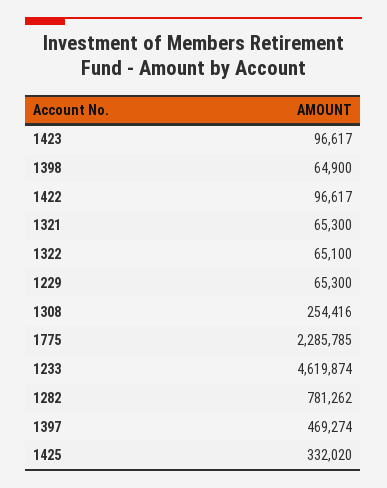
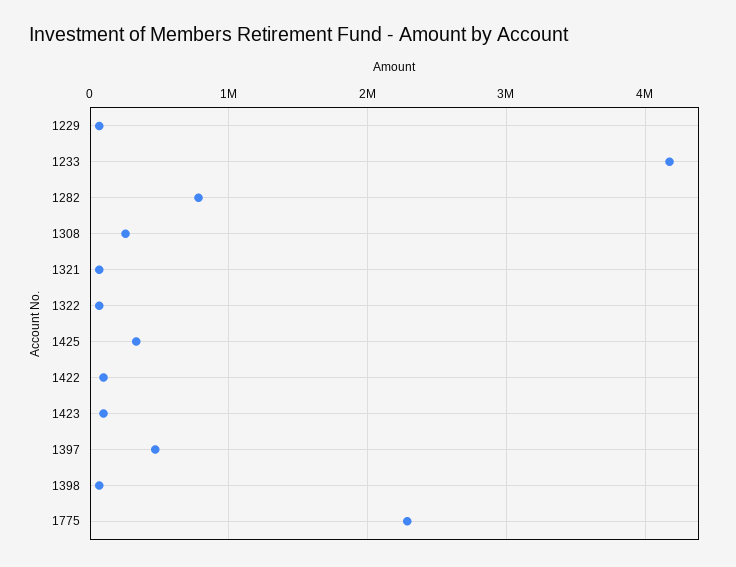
1233: 4619874 -> 4200000

